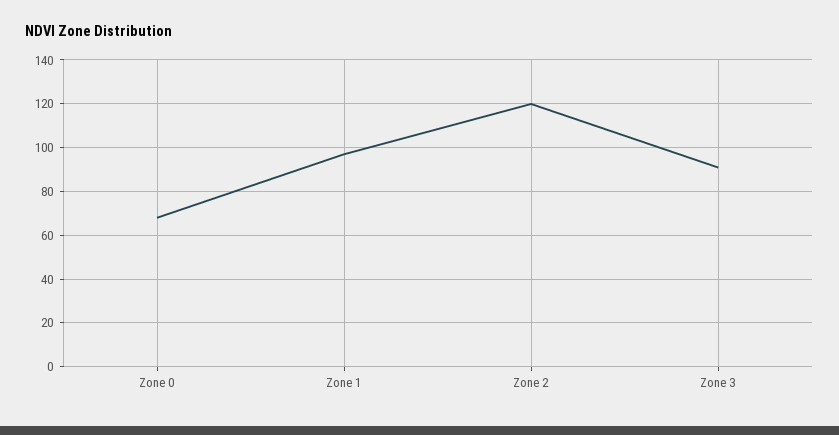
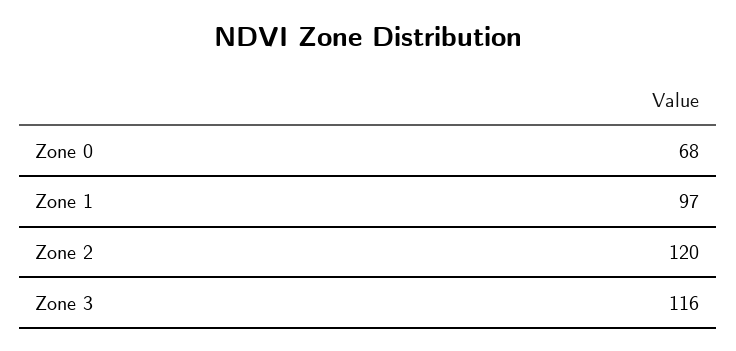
Zone 3: 90 -> 116

